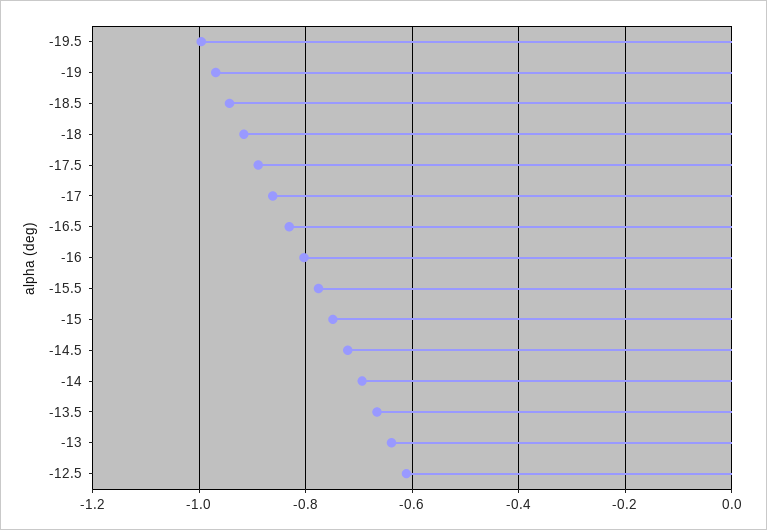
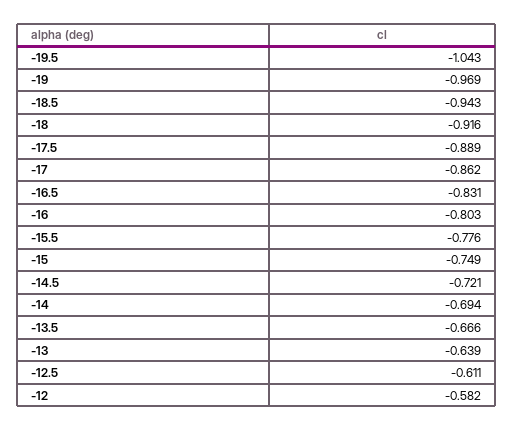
-19.5: -1 -> -1.043
-12: none -> -0.582

